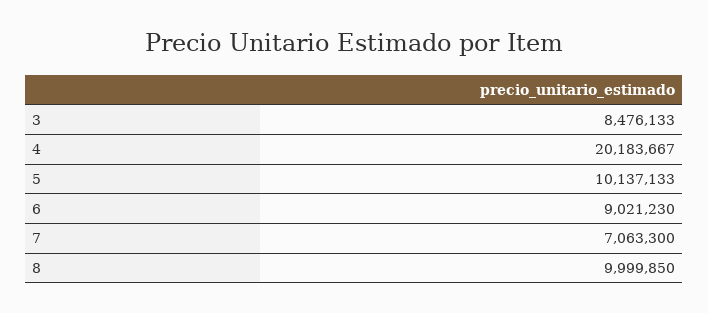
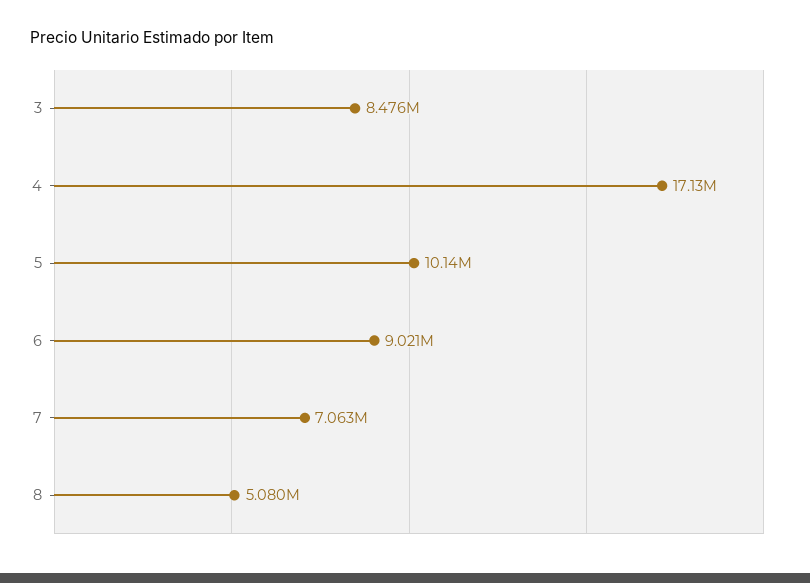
4: 20183667 -> 17130000
8: 9999850 -> 5080000

